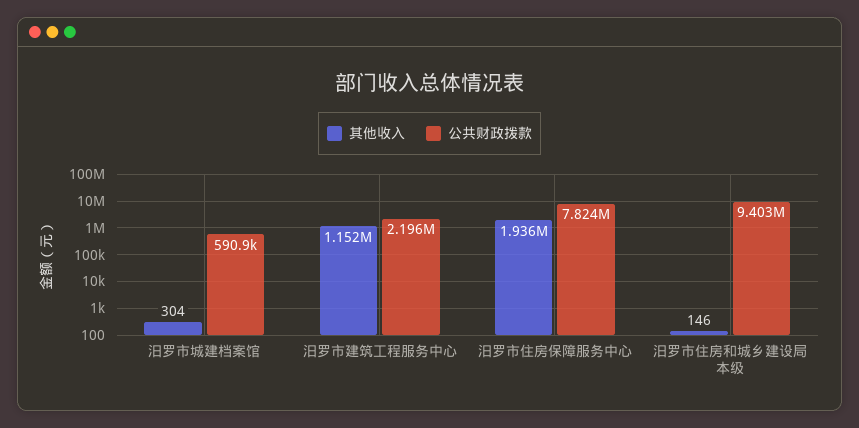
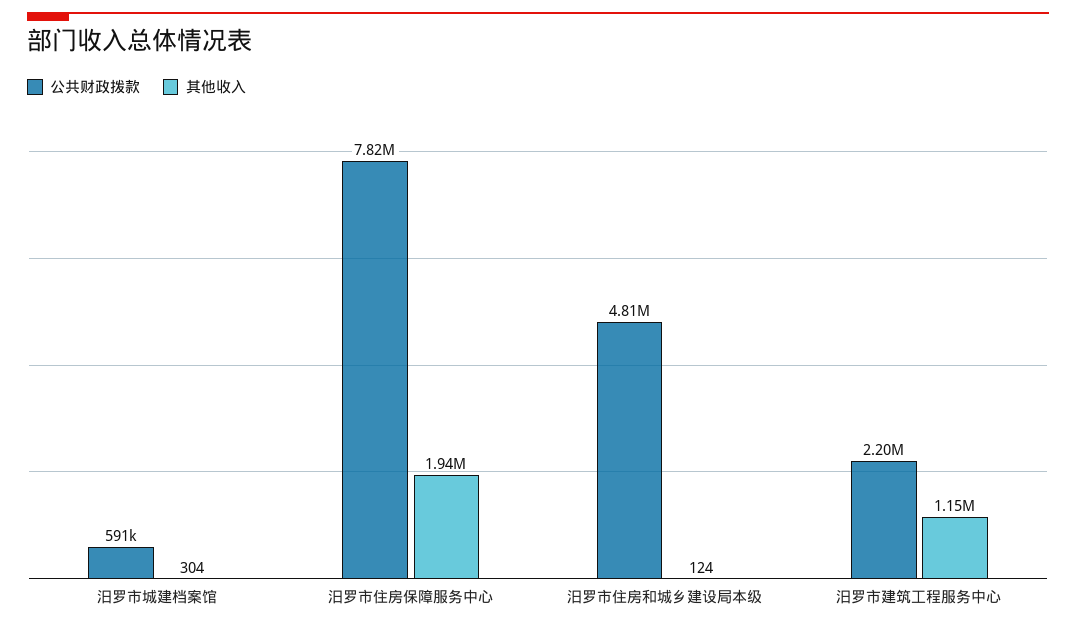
其他收入, 汨罗市住房和城乡建设局本级: 146 -> 124
公共财政拨款, 汨罗市住房和城乡建设局本级: 9403000 -> 4810000

